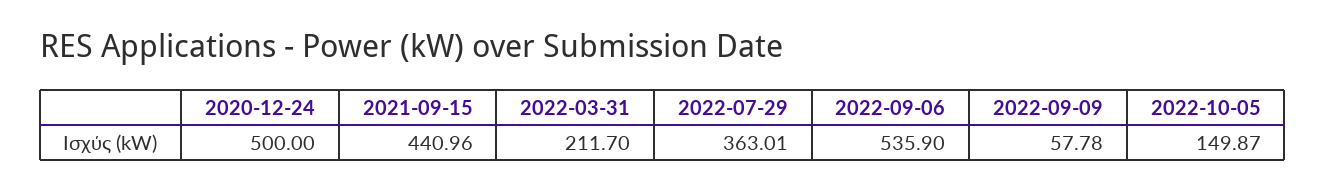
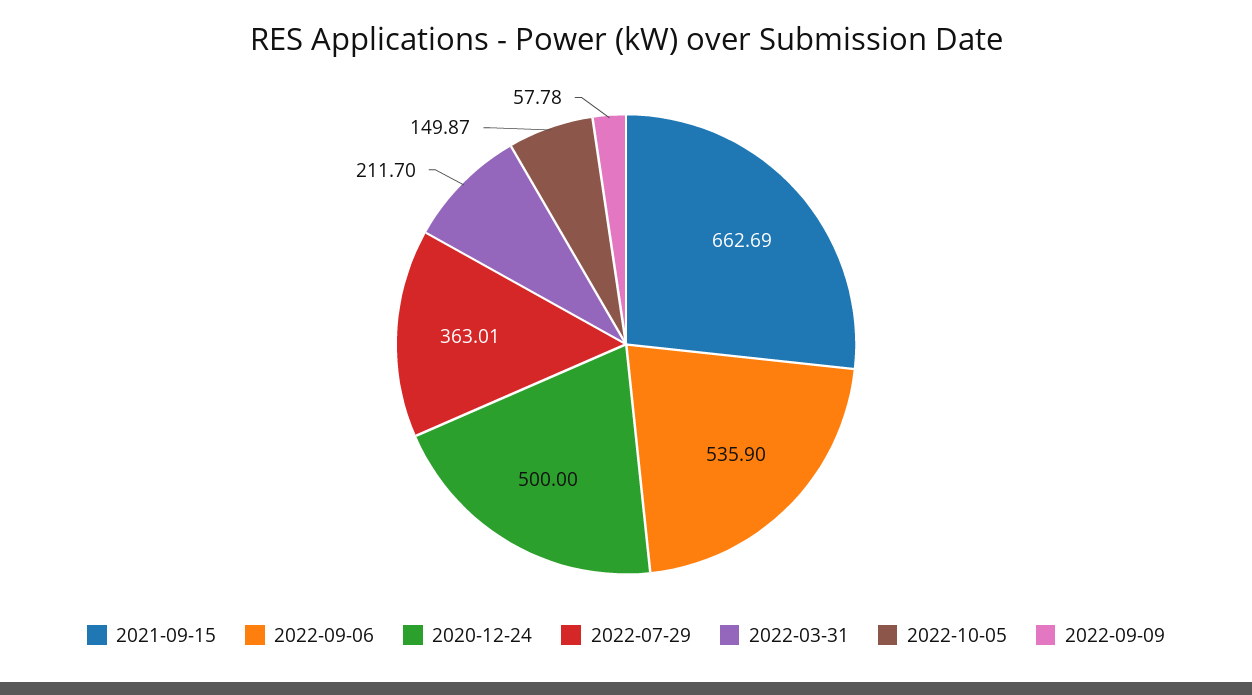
2021-09-15: 440.96 -> 662.69

